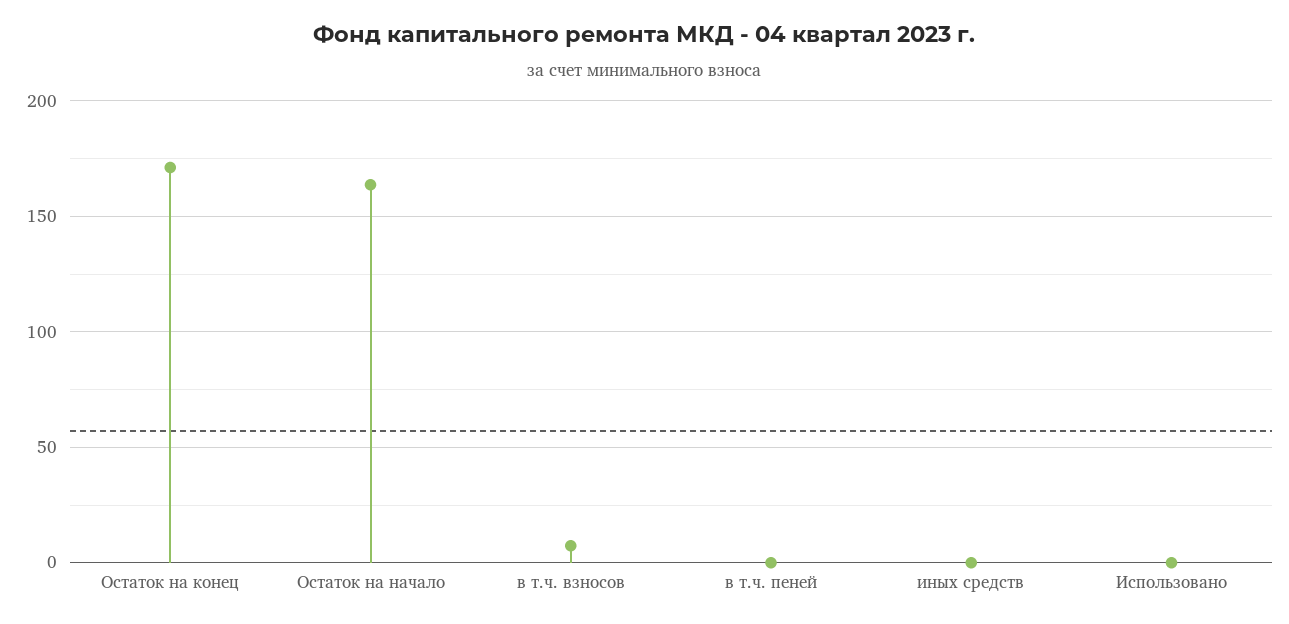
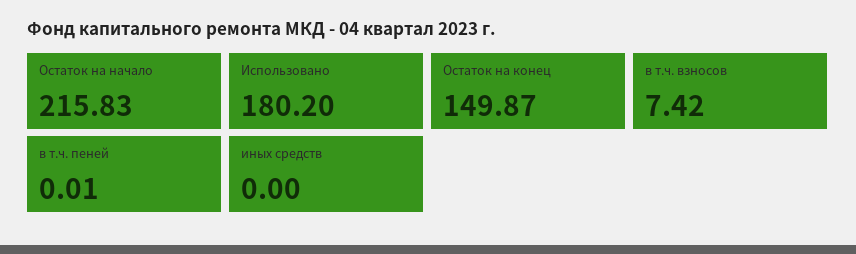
Остаток на конец: 170 -> 149.87
Остаток на начало: 165 -> 215.83
Использовано: 0 -> 180.2

